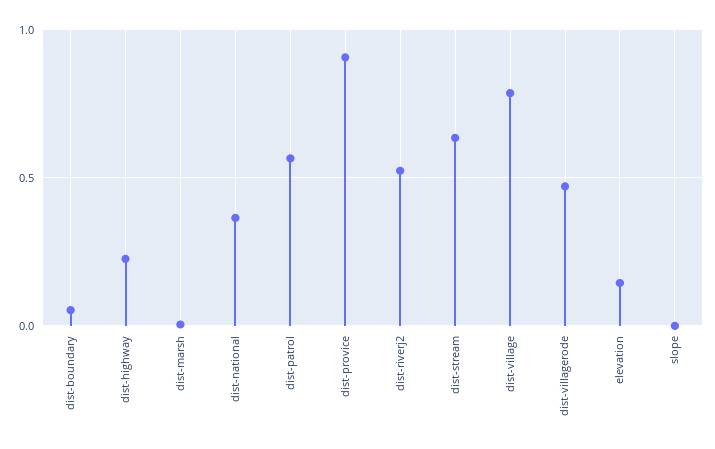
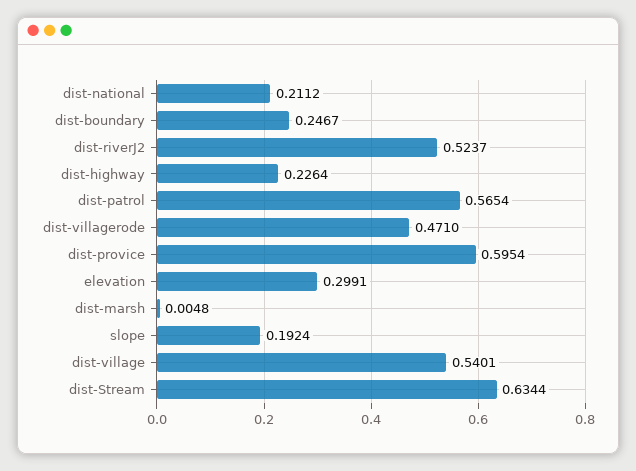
dist-boundary: 0.05 -> 0.2467
dist-national: 0.35 -> 0.2112
dist-provice: 0.9 -> 0.5954
dist-village: 0.8 -> 0.5401
elevation: 0.15 -> 0.2991
slope: 0 -> 0.1924

